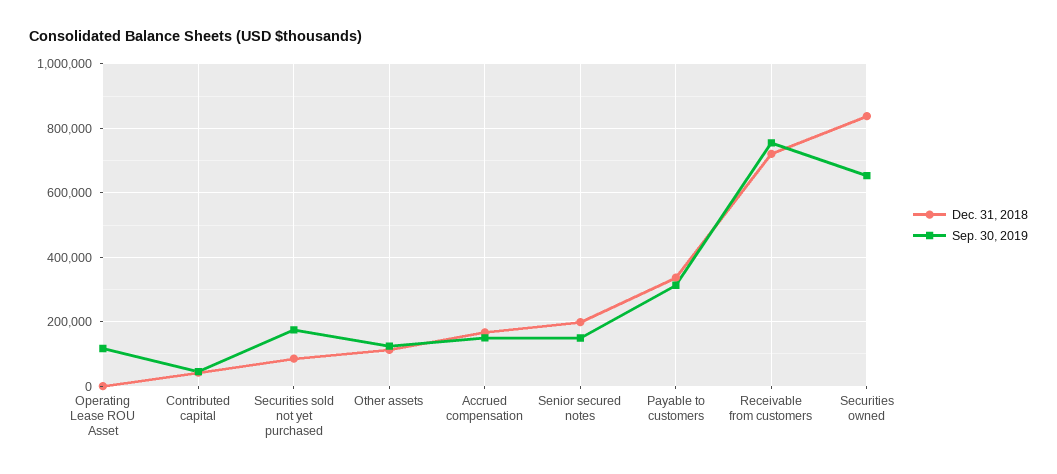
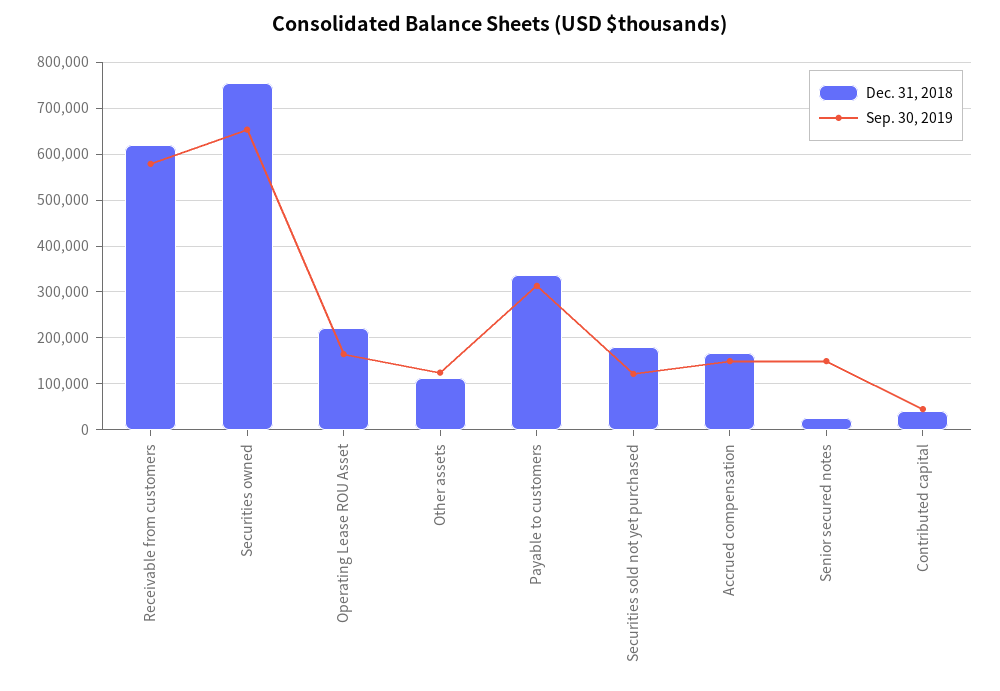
Dec. 31, 2018, Operating Lease ROU Asset: 0 -> 220000
Sep. 30, 2019, Operating Lease ROU Asset: 120000 -> 160000
Dec. 31, 2018, Securities sold not yet purchased: 80000 -> 180000
Sep. 30, 2019, Securities sold not yet purchased: 180000 -> 120000
Dec. 31, 2018, Senior secured notes: 200000 -> 20000
Dec. 31, 2018, Receivable from customers: 720000 -> 620000
Sep. 30, 2019, Receivable from customers: 760000 -> 580000
Dec. 31, 2018, Securities owned: 840000 -> 760000

